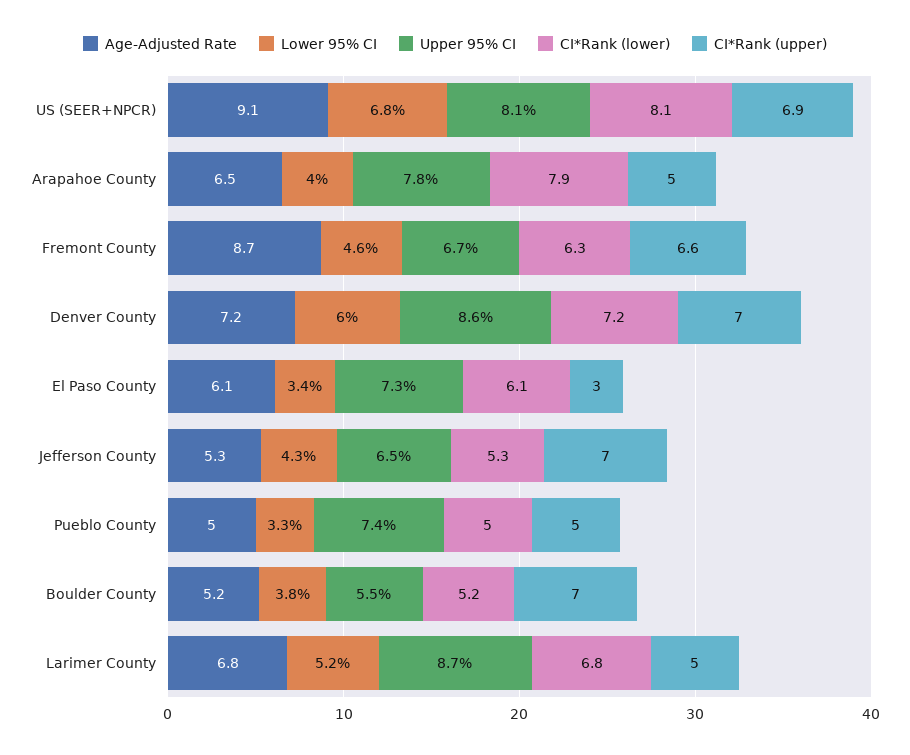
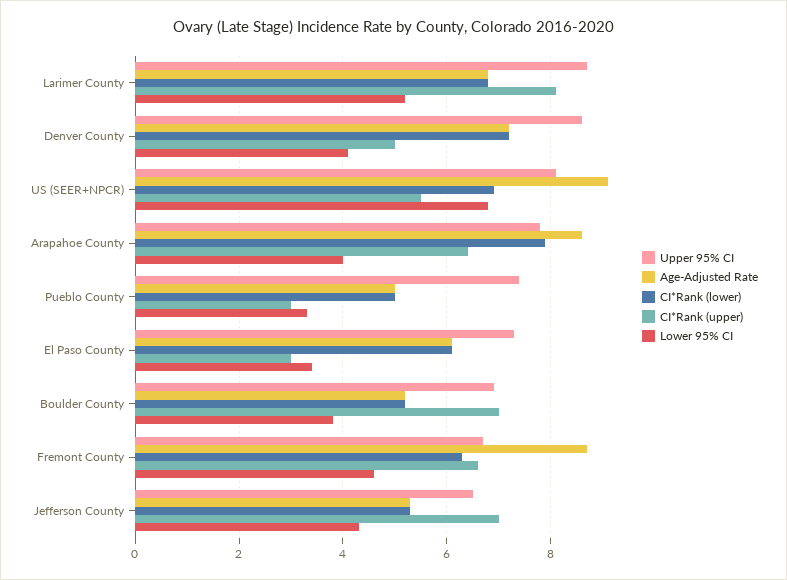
CI*Rank (lower), US (SEER+NPCR): 8.1 -> 7
CI*Rank (upper), US (SEER+NPCR): 6.9 -> 5.5
Age-Adjusted Rate, Arapahoe County: 6.5 -> 8.5
CI*Rank (upper), Arapahoe County: 5 -> 6.5
Lower 95% CI, Denver County: 6 -> 4
CI*Rank (upper), Denver County: 7 -> 5
CI*Rank (upper), Pueblo County: 5 -> 3
Upper 95% CI, Boulder County: 5.5 -> 7
CI*Rank (upper), Larimer County: 5 -> 8

